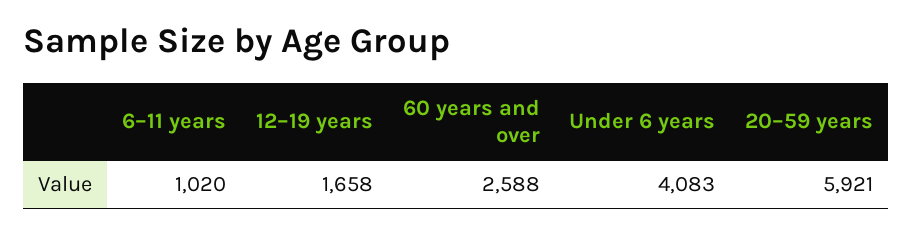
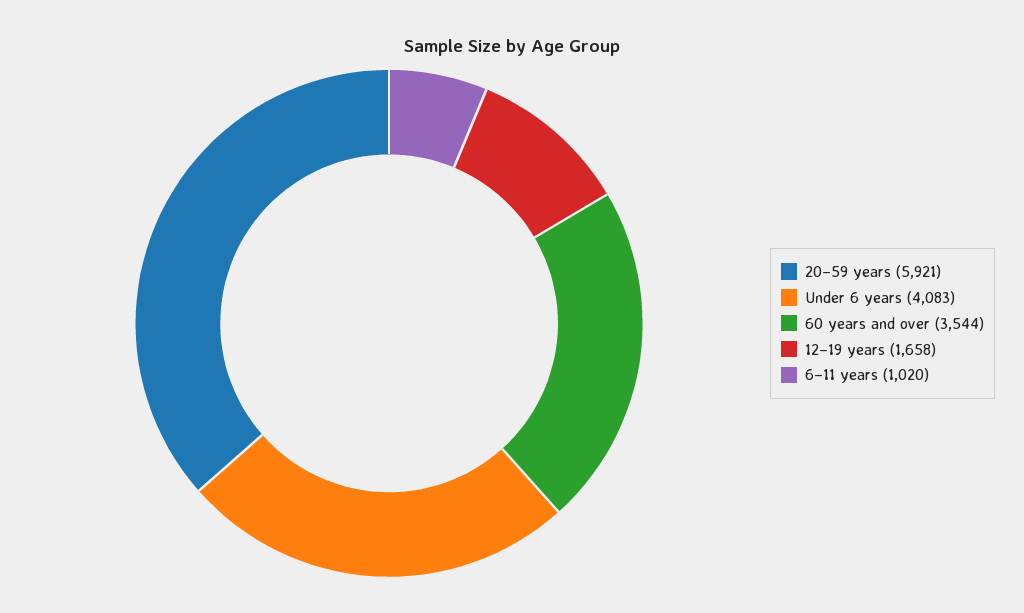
60 years and over: 2588 -> 3544

